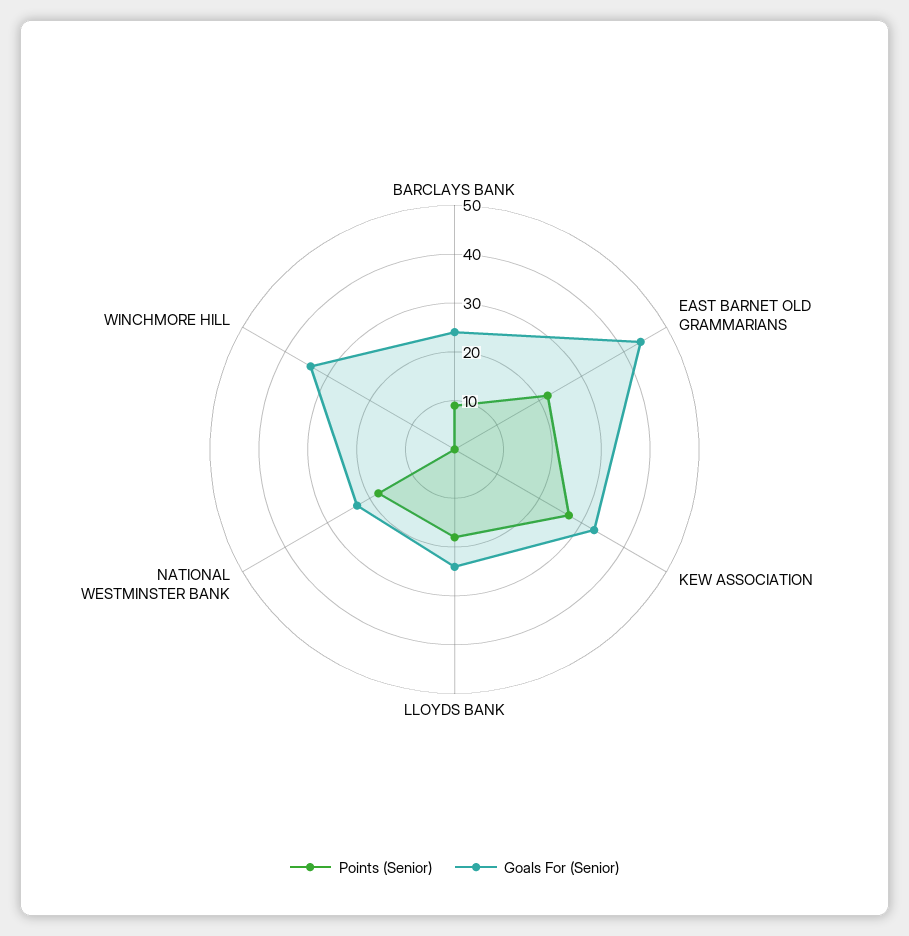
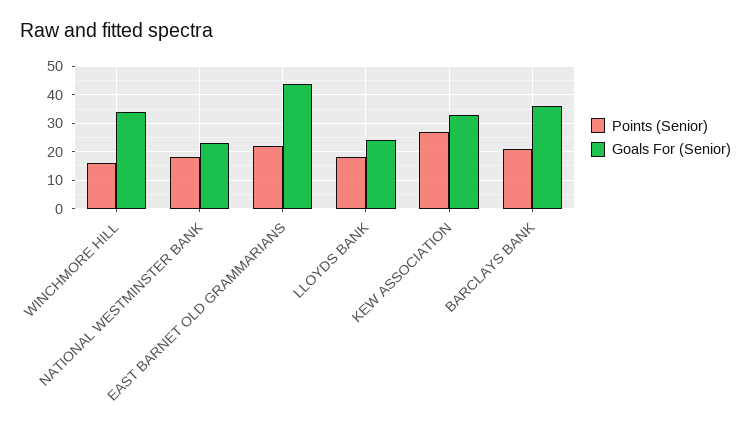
Points (Senior), BARCLAYS BANK: 10 -> 20
Goals For (Senior), BARCLAYS BANK: 25 -> 35
Points (Senior), WINCHMORE HILL: 0 -> 15

